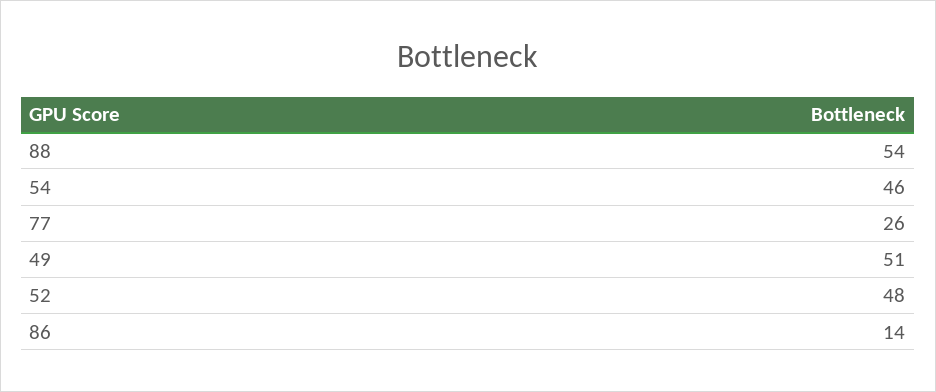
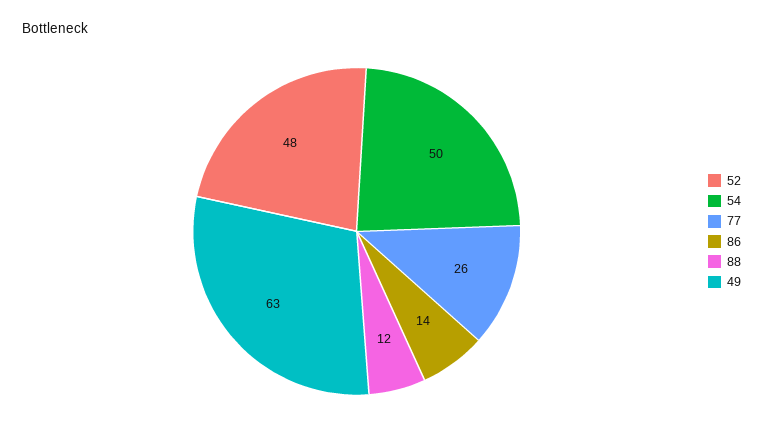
88: 54 -> 12
54: 46 -> 50
49: 51 -> 63

